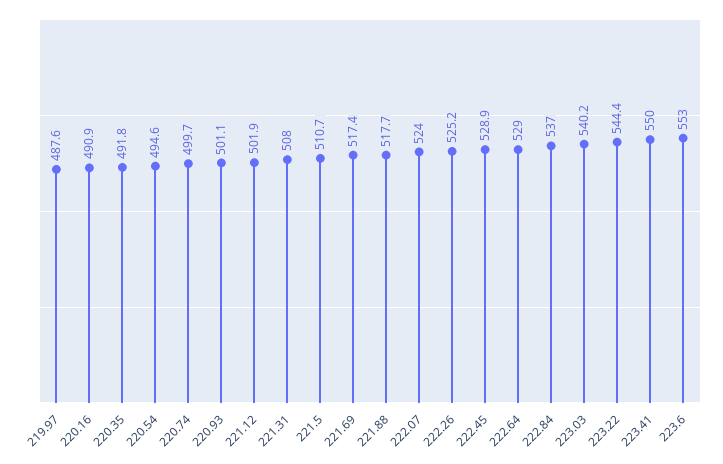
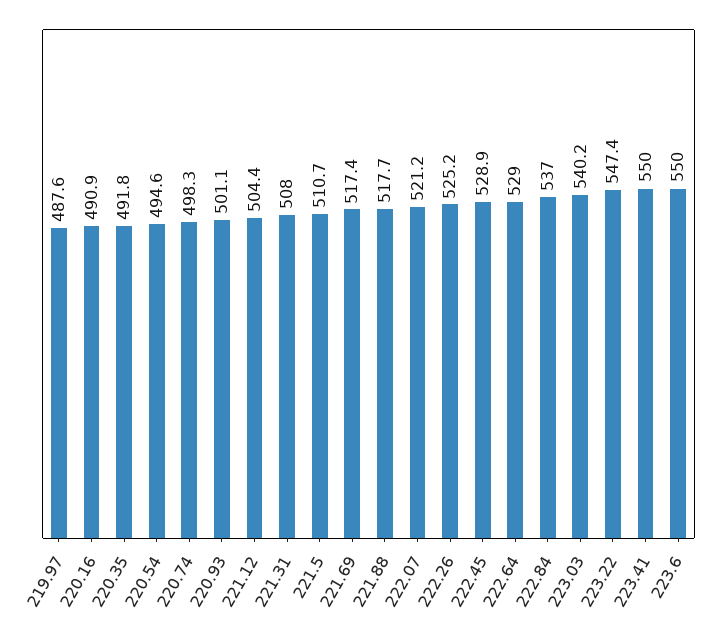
220.74: 499.7 -> 498.3
221.12: 501.9 -> 504.4
222.07: 524 -> 521.2
223.22: 544.4 -> 547.4
223.6: 553 -> 550

